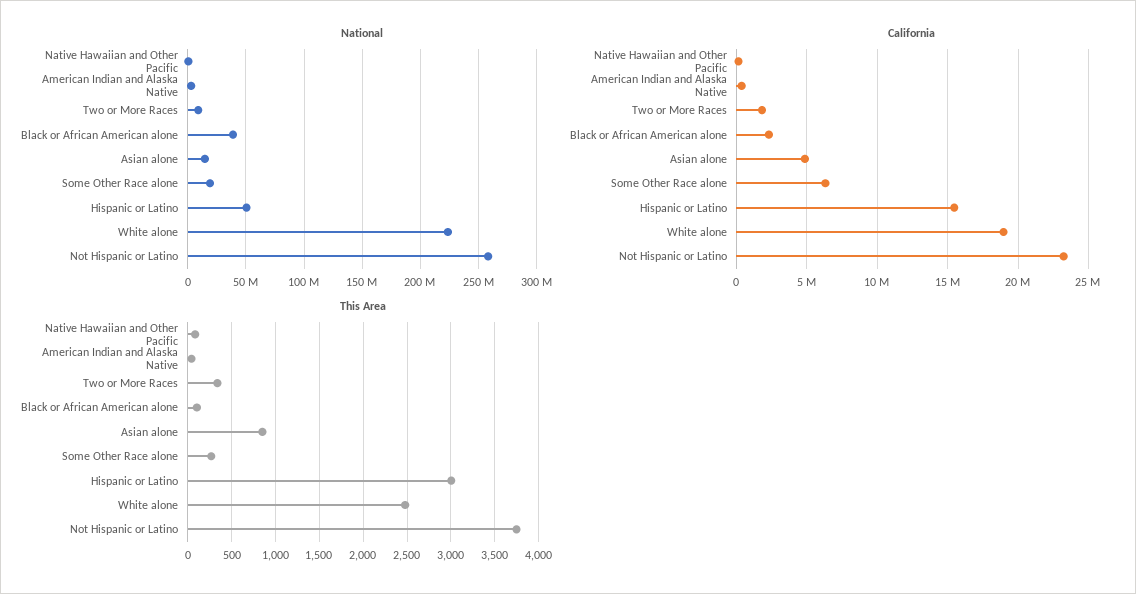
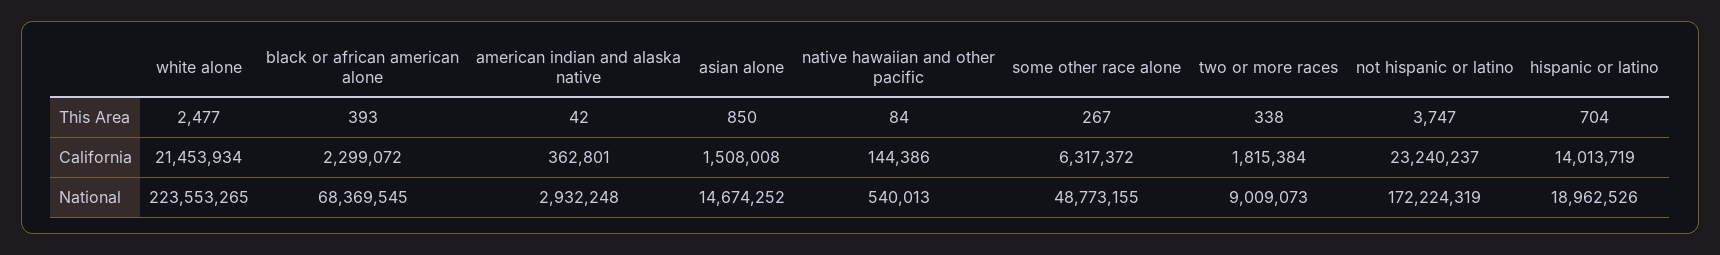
National, Black or African American alone: 40000000 -> 68369545
National, Some Other Race alone: 20000000 -> 48773155
National, Hispanic or Latino: 50000000 -> 18962526
National, Not Hispanic or Latino: 260000000 -> 172224319
California, Asian alone: 5000000 -> 1508008
California, Hispanic or Latino: 15500000 -> 14013719
California, White alone: 19000000 -> 21453934
This Area, Black or African American alone: 100 -> 393
This Area, Hispanic or Latino: 3000 -> 704

